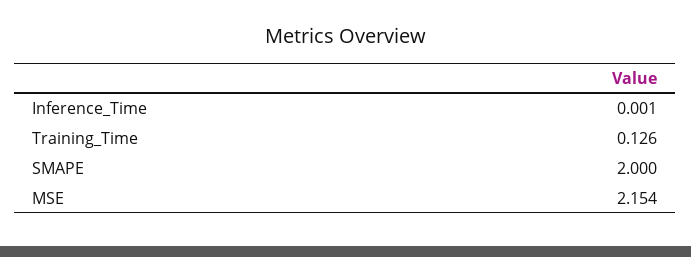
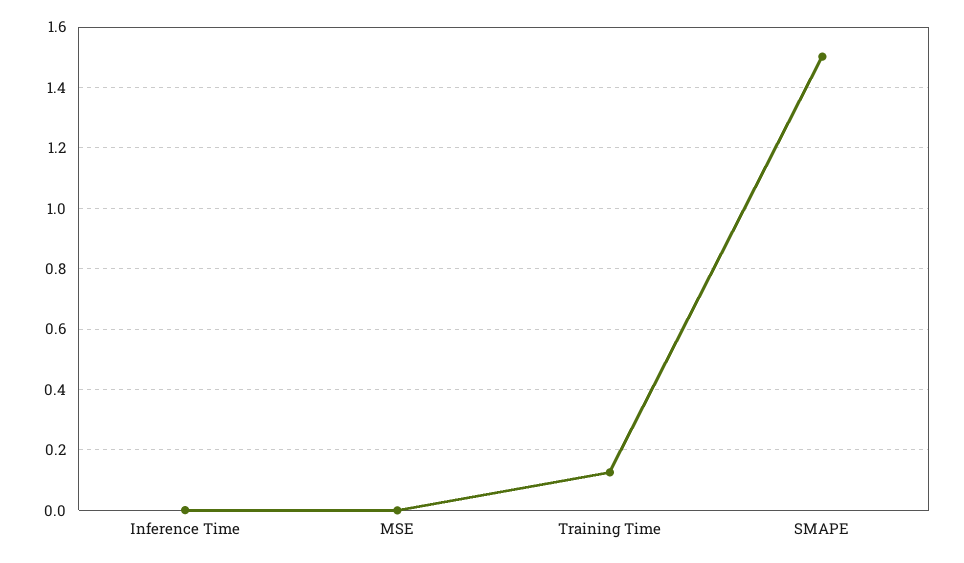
SMAPE: 2 -> 1.5
MSE: 2.154 -> 0

